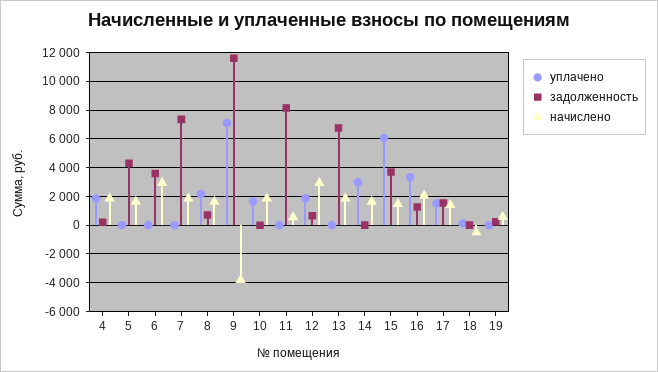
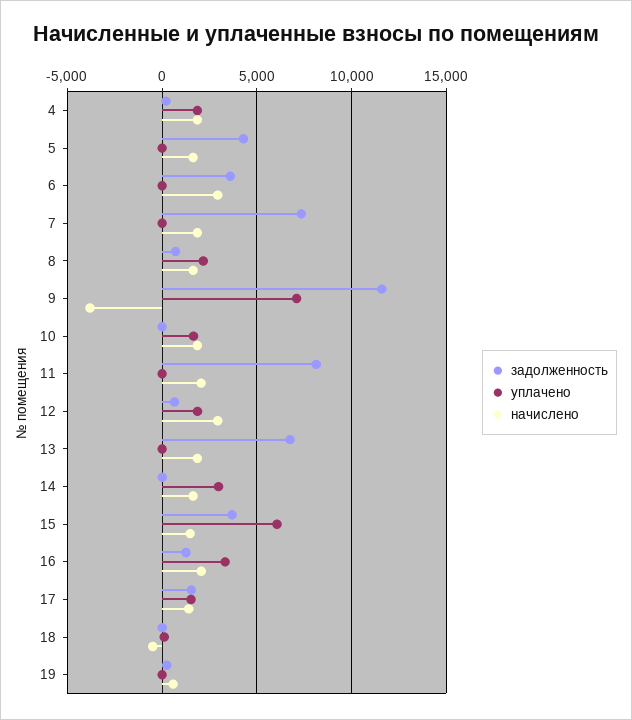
начислено, 11: 500 -> 2000

